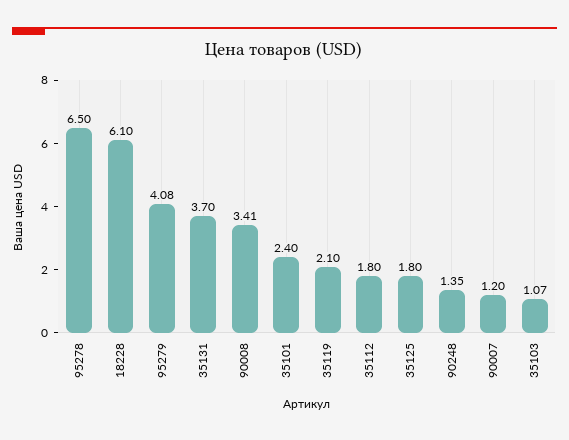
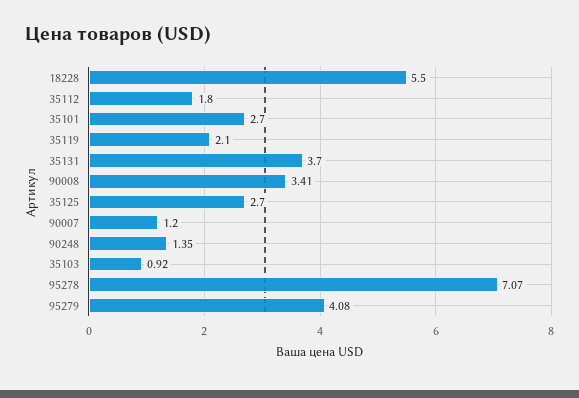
95278: 6.5 -> 7.07
18228: 6.1 -> 5.5
35101: 2.4 -> 2.7
35125: 1.8 -> 2.7
35103: 1.07 -> 0.92

